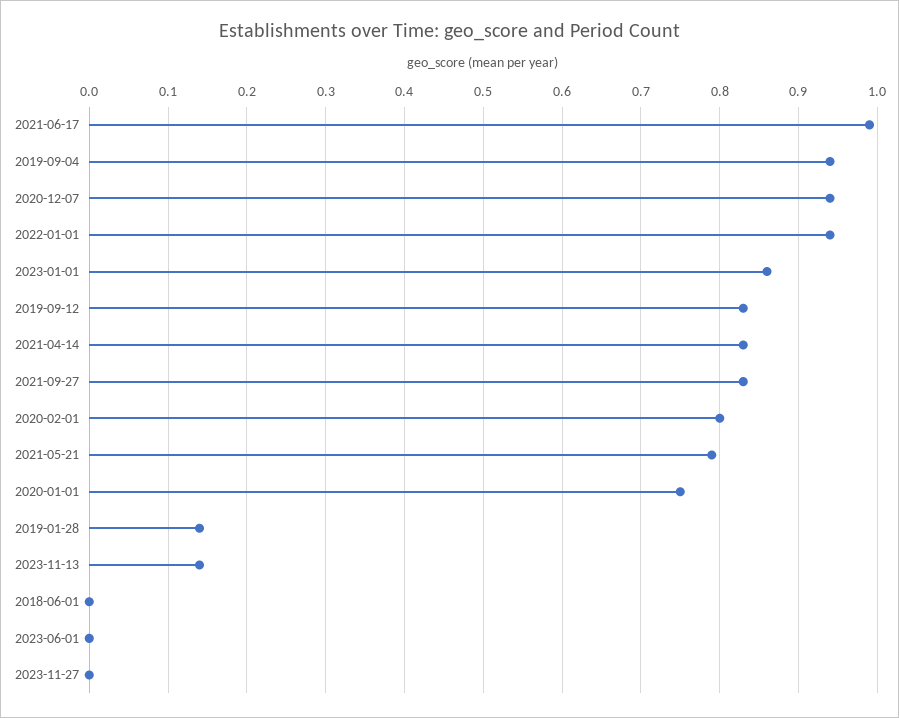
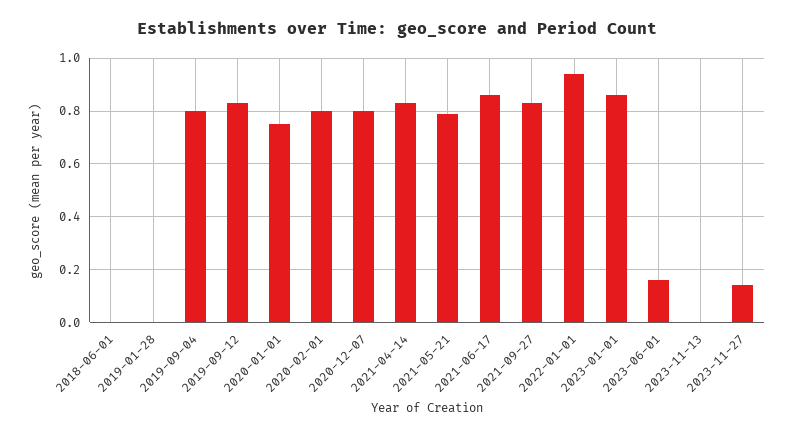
2021-06-17: 0.99 -> 0.85
2019-09-04: 0.94 -> 0.8
2020-12-07: 0.94 -> 0.8
2019-01-28: 0.14 -> 0
2023-11-13: 0.14 -> 0
2023-06-01: 0 -> 0.15
2023-11-27: 0 -> 0.15

